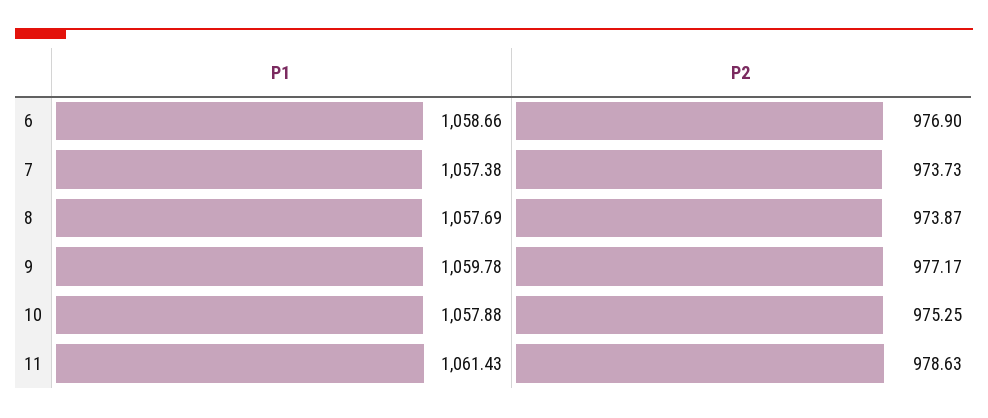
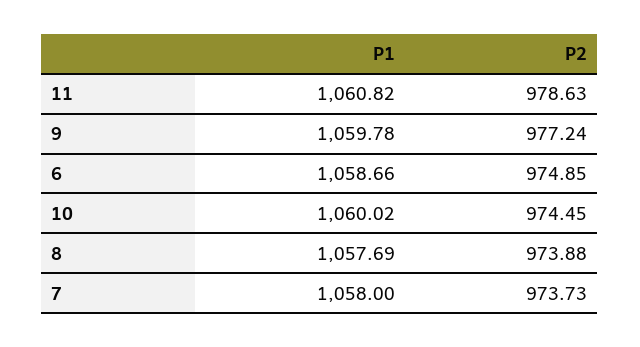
P2, 6: 976.9 -> 974.85
P1, 7: 1057.38 -> 1058
P2, 8: 973.87 -> 973.88
P2, 9: 977.17 -> 977.24
P1, 10: 1057.88 -> 1060.02
P2, 10: 975.25 -> 974.45
P1, 11: 1061.43 -> 1060.82

